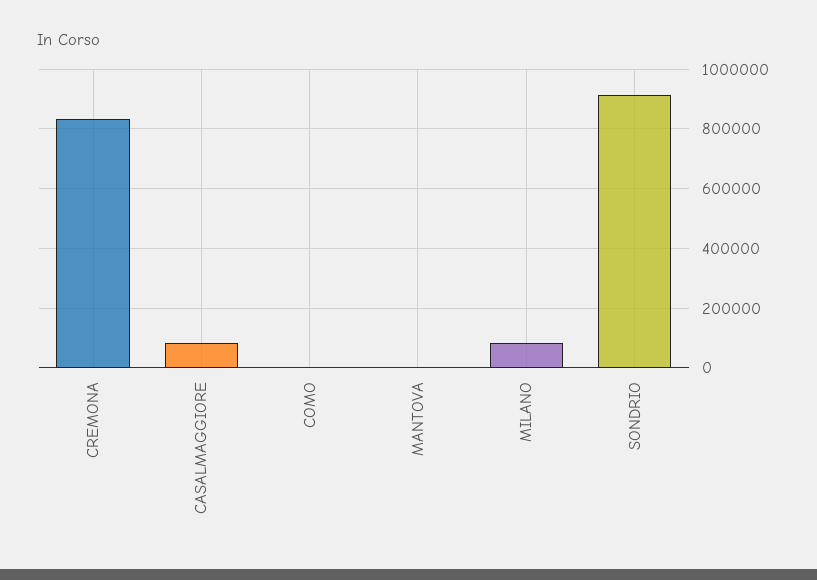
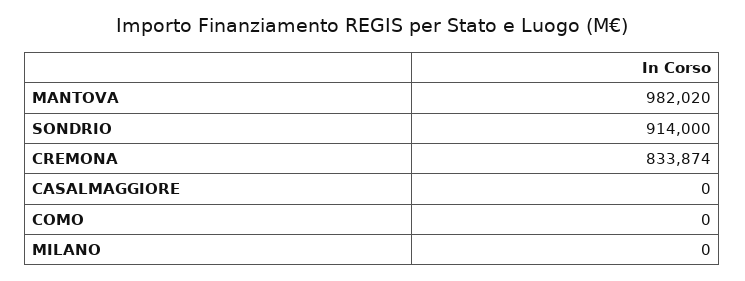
CASALMAGGIORE: 75000 -> 0
MANTOVA: 0 -> 982020
MILANO: 75000 -> 0

